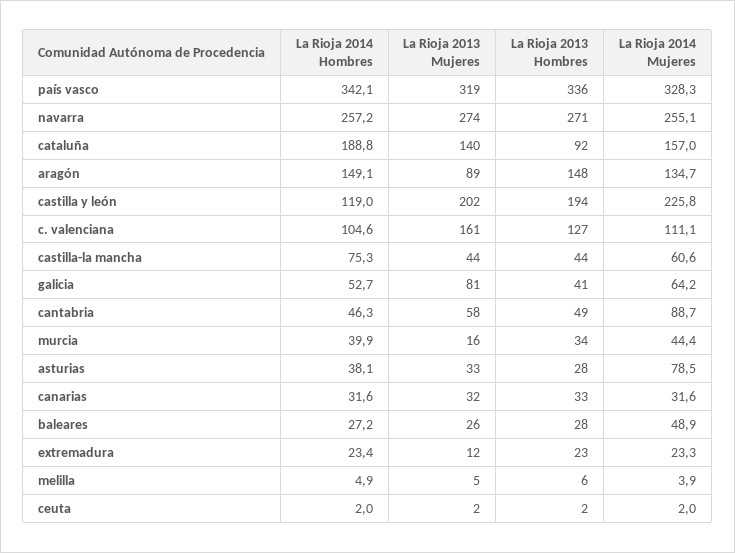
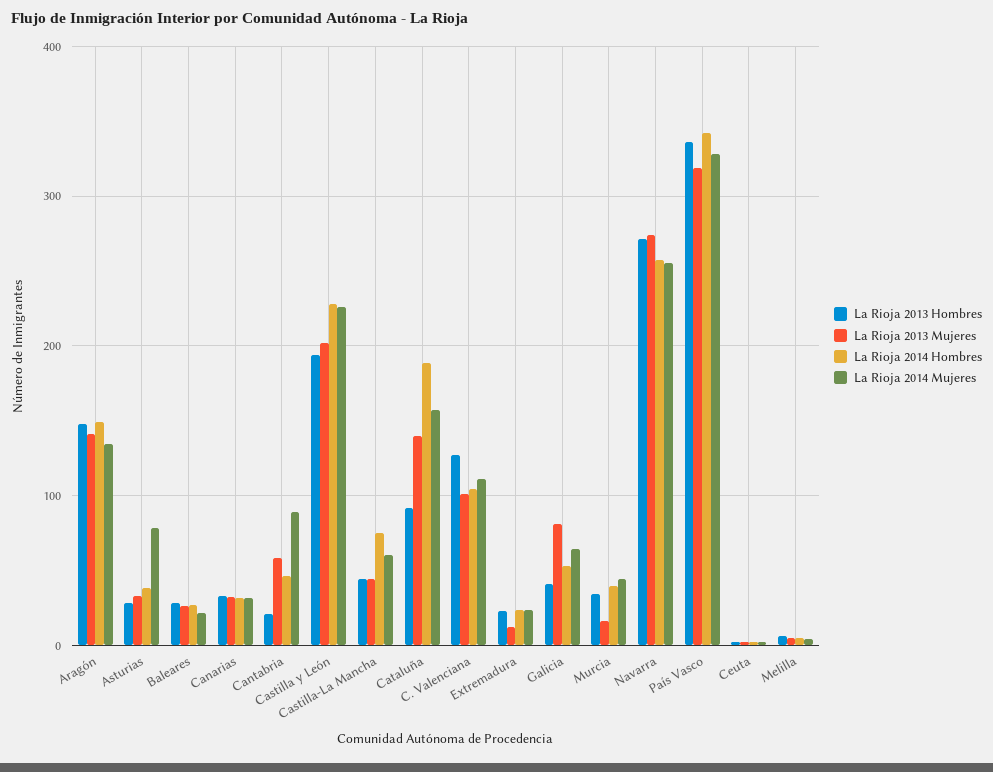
La Rioja 2013 Mujeres, aragón: 89 -> 140
La Rioja 2014 Hombres, castilla y león: 119 -> 230
La Rioja 2013 Mujeres, c. valenciana: 161 -> 100
La Rioja 2013 Hombres, cantabria: 49 -> 20
La Rioja 2014 Mujeres, baleares: 48.9 -> 20

